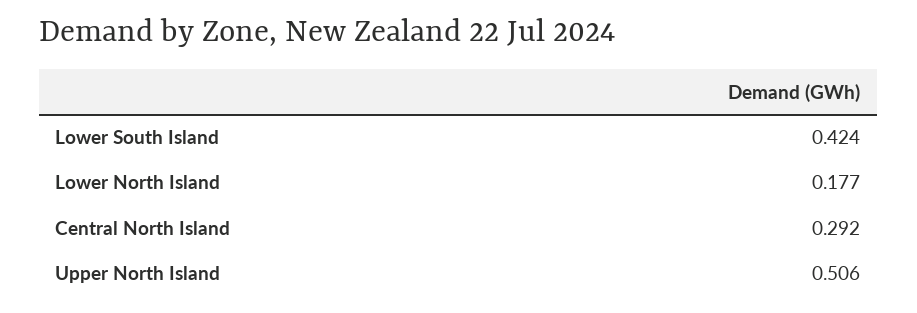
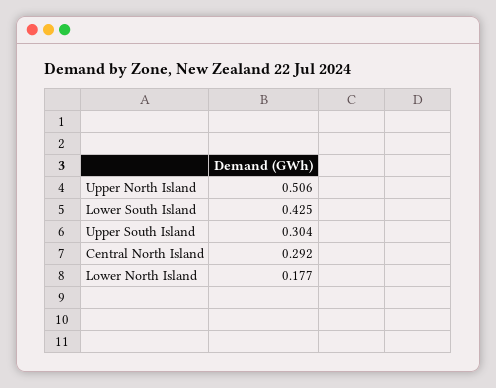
Lower South Island: 0.424 -> 0.425
Upper South Island: none -> 0.304

